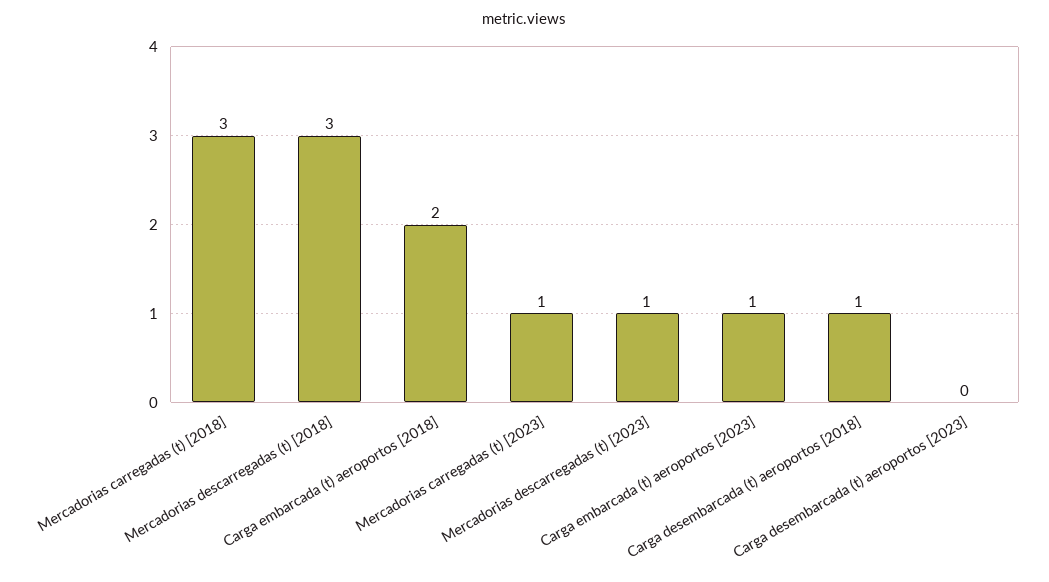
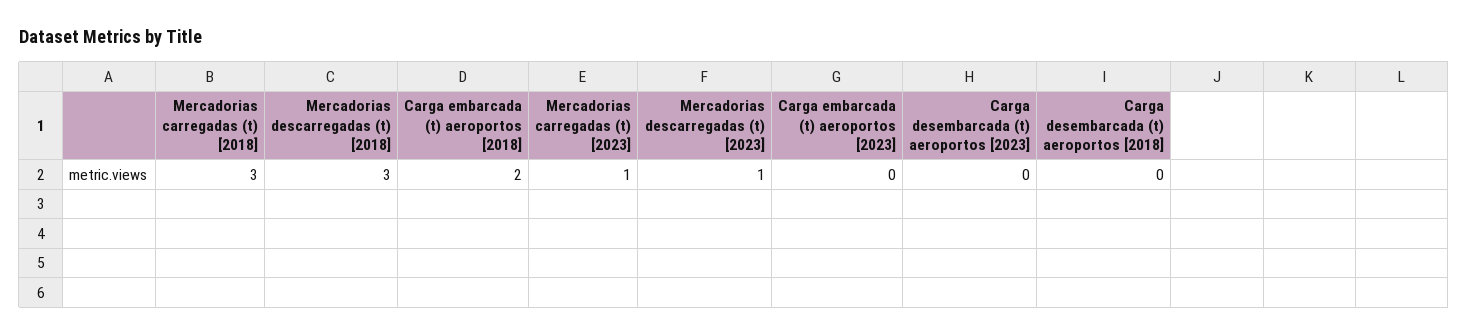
Carga embarcada (t) aeroportos [2023]: 1 -> 0
Carga desembarcada (t) aeroportos [2018]: 1 -> 0

